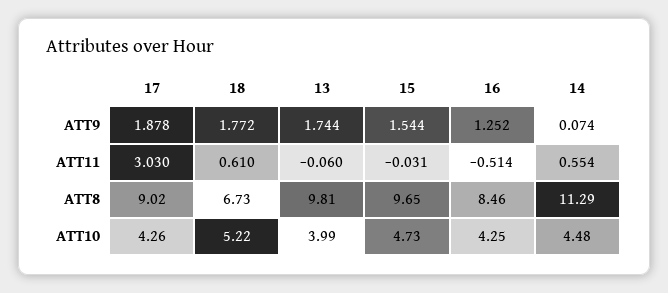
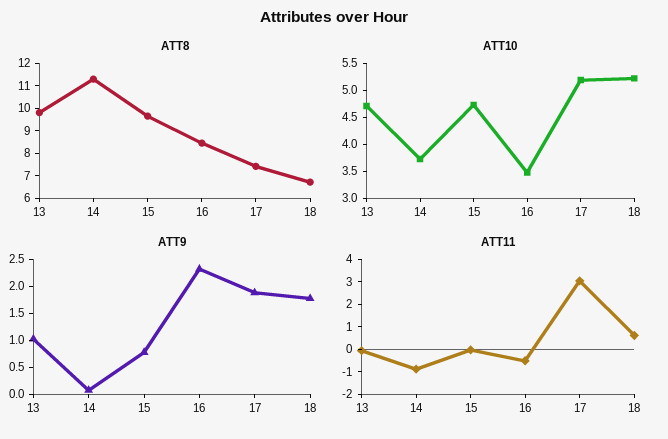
ATT9, 13: 1.744 -> 1
ATT9, 15: 1.544 -> 0.75
ATT9, 16: 1.252 -> 2.25
ATT11, 14: 0.554 -> -1
ATT8, 17: 9.02 -> 7.5
ATT10, 17: 4.26 -> 5.25
ATT10, 13: 3.99 -> 4.75
ATT10, 16: 4.25 -> 3.5
ATT10, 14: 4.48 -> 3.75

